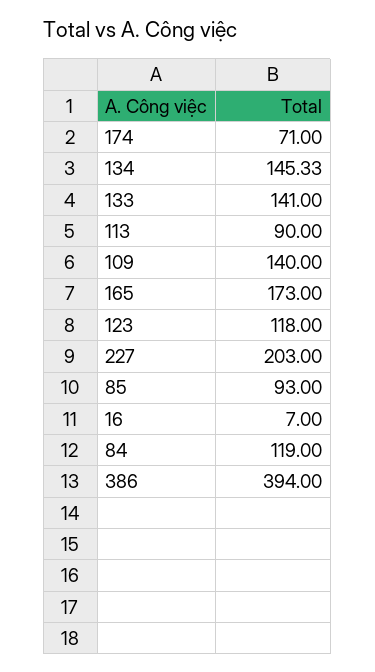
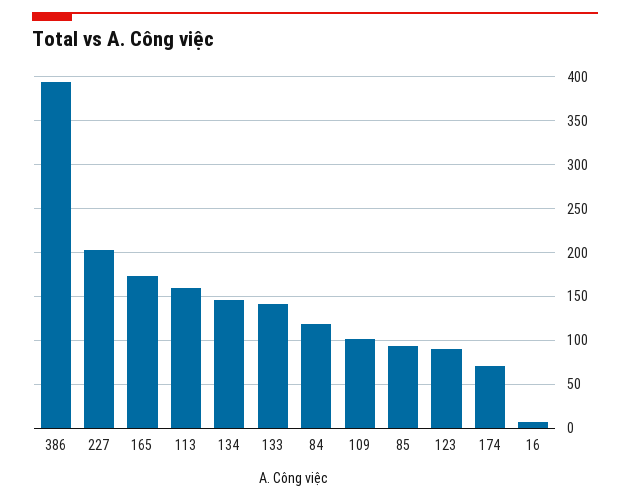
113: 90 -> 160
109: 140 -> 100
123: 118 -> 90

